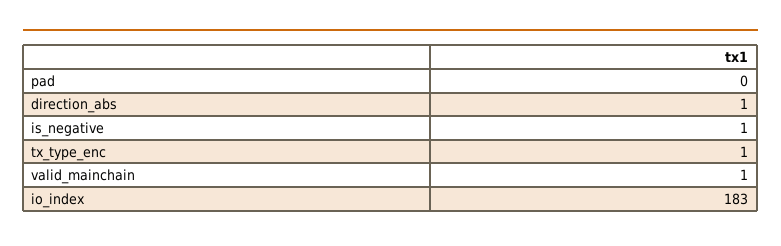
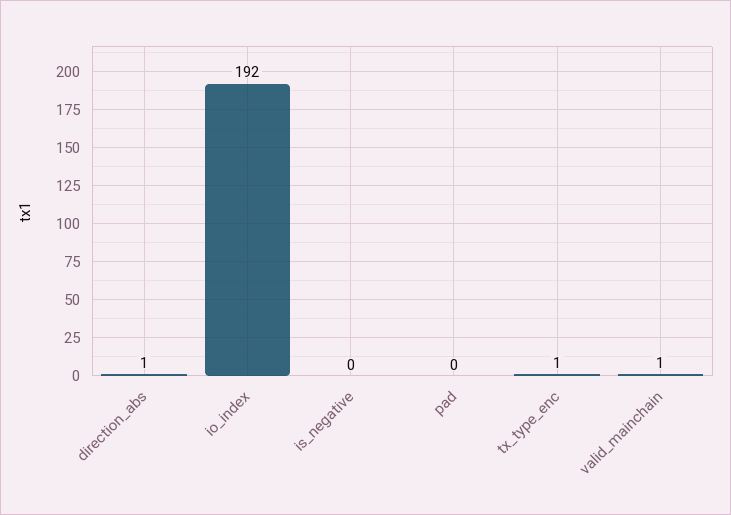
is_negative: 1 -> 0
io_index: 183 -> 192

